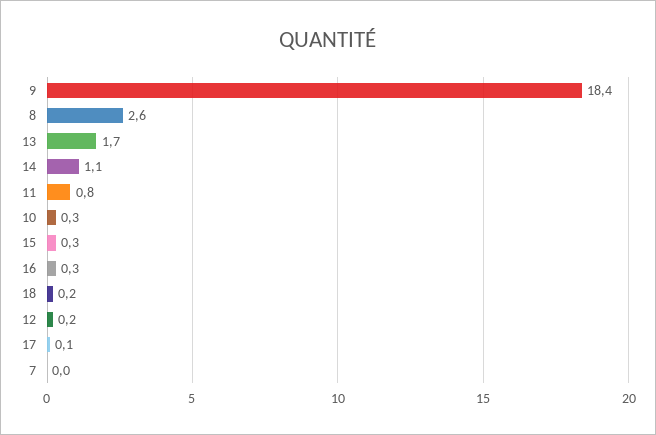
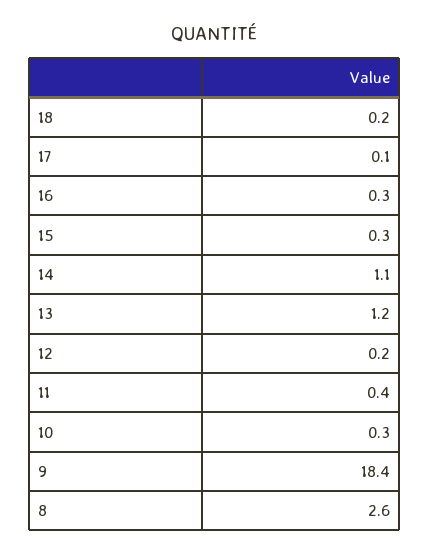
13: 1.7 -> 1.2
11: 0.8 -> 0.4
7: 0 -> none

